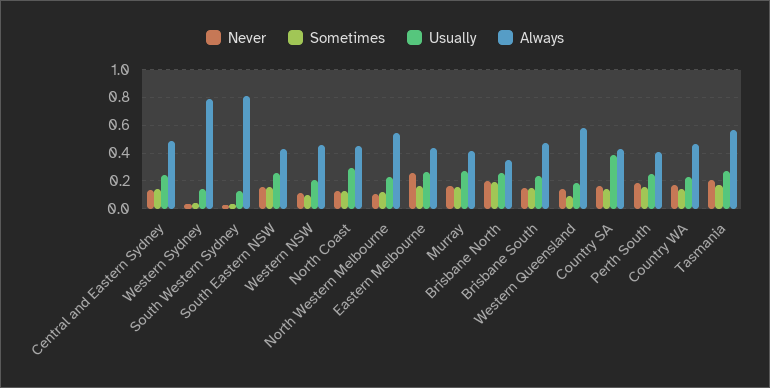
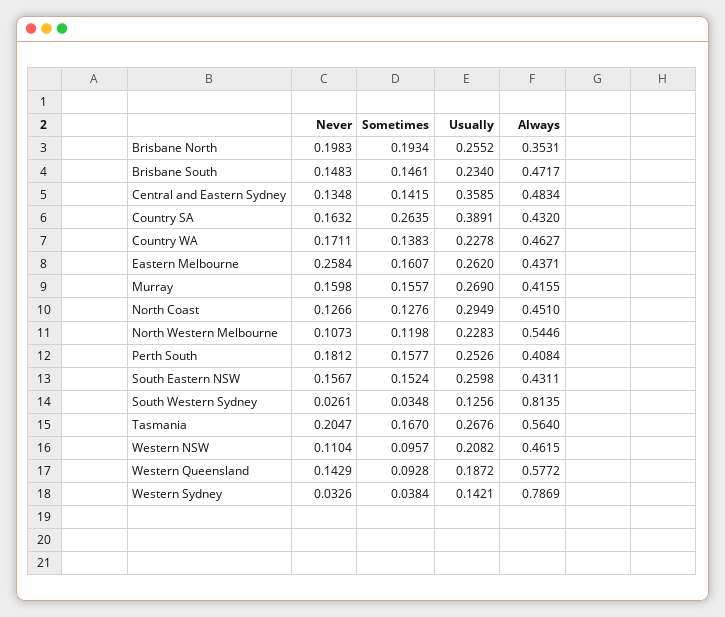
Usually, Central and Eastern Sydney: 0.25 -> 0.3585
Sometimes, Country SA: 0.15 -> 0.2635

